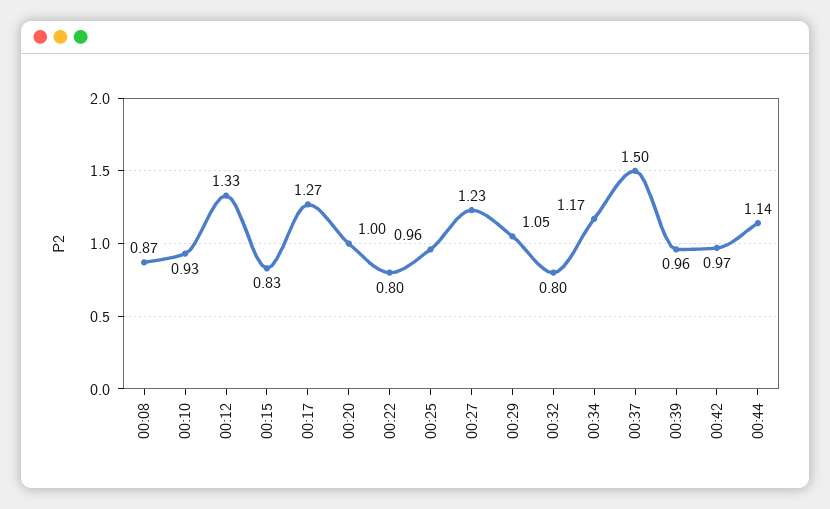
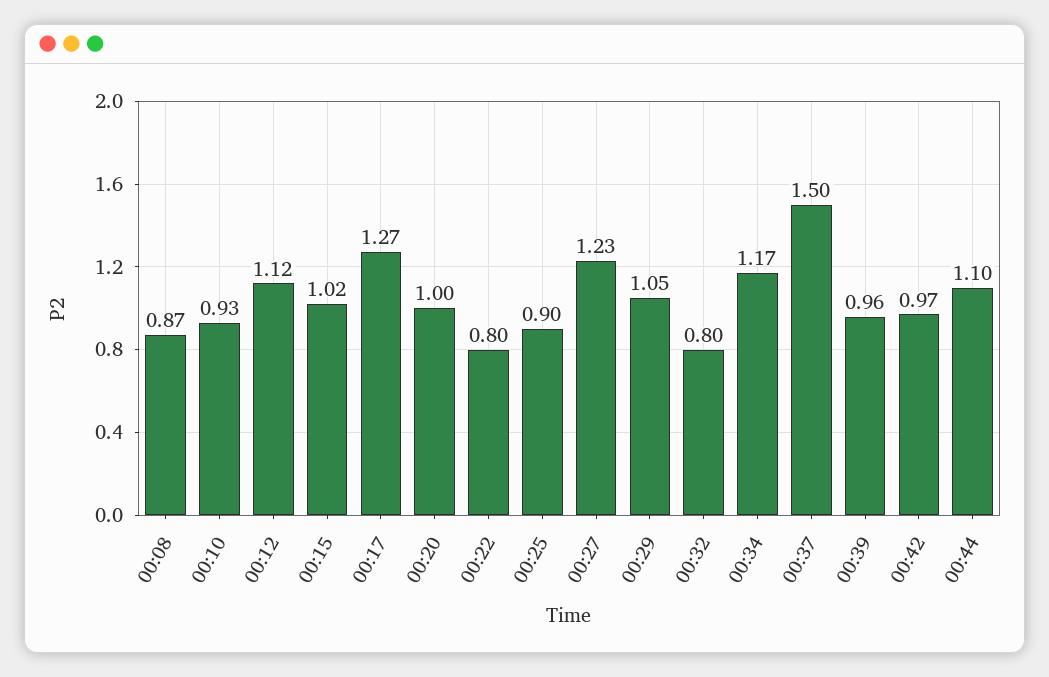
00:12: 1.33 -> 1.12
00:15: 0.83 -> 1.02
00:25: 0.96 -> 0.9
00:44: 1.14 -> 1.1

